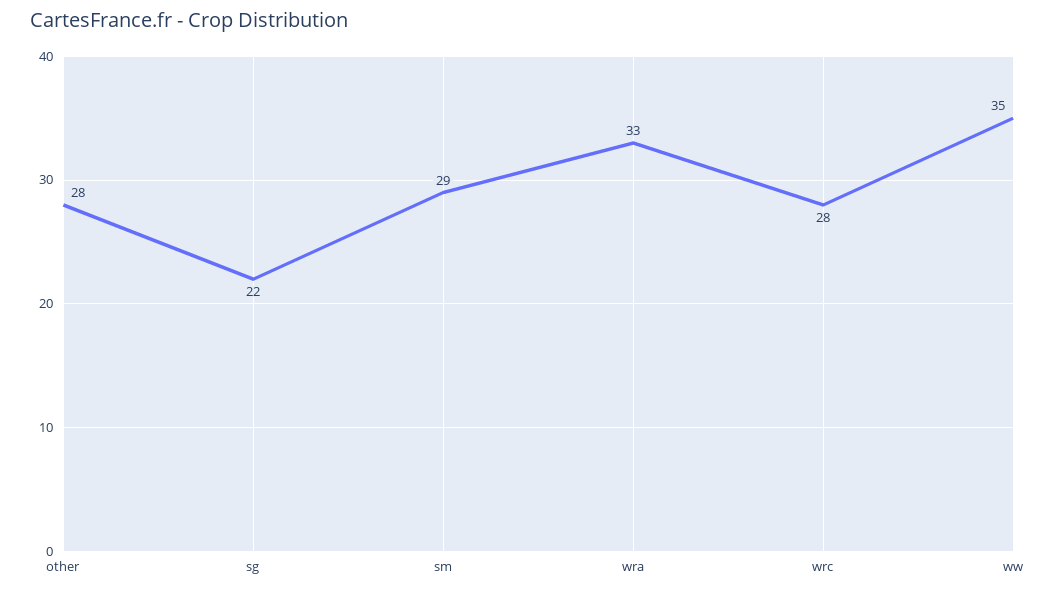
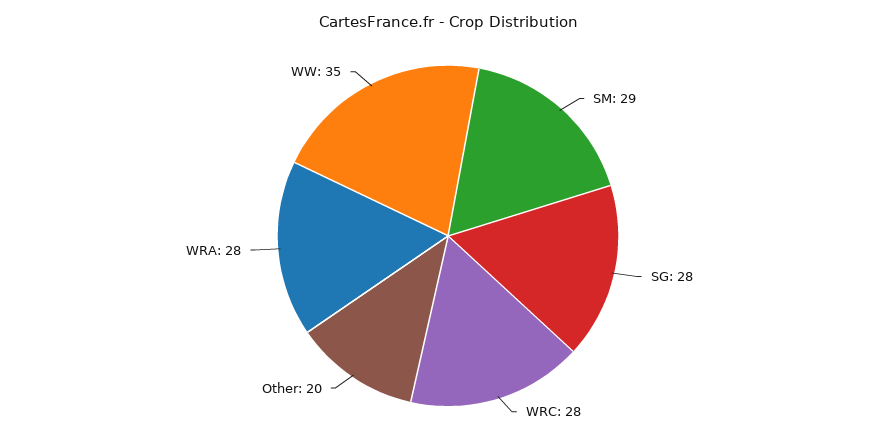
other: 28 -> 20
sg: 22 -> 28
wra: 33 -> 28

